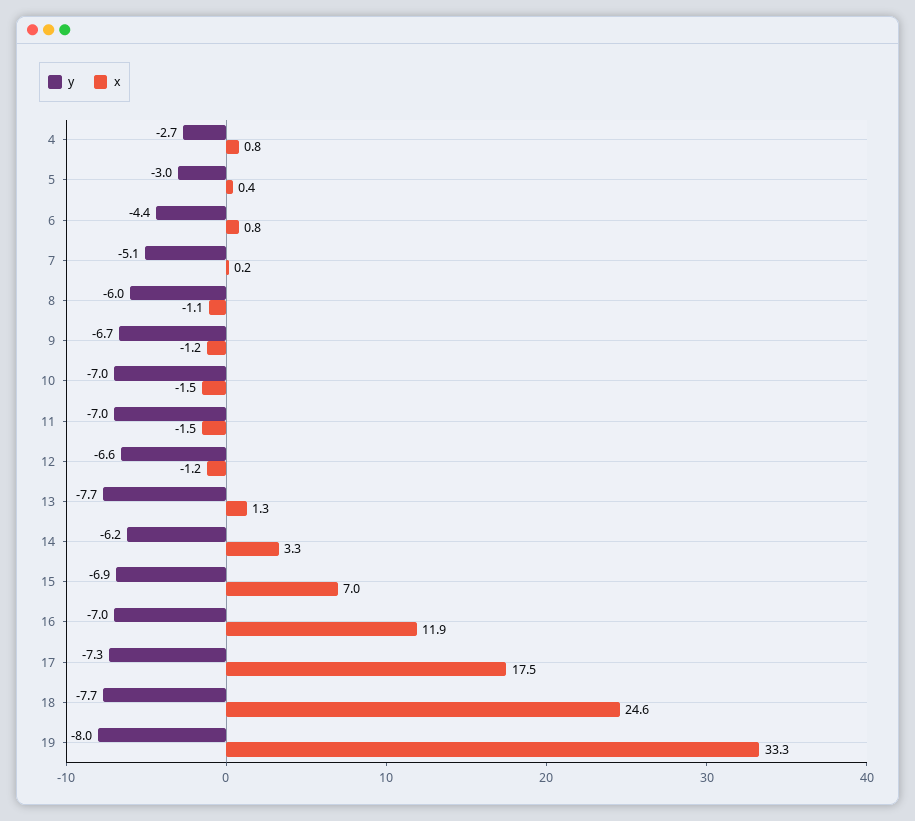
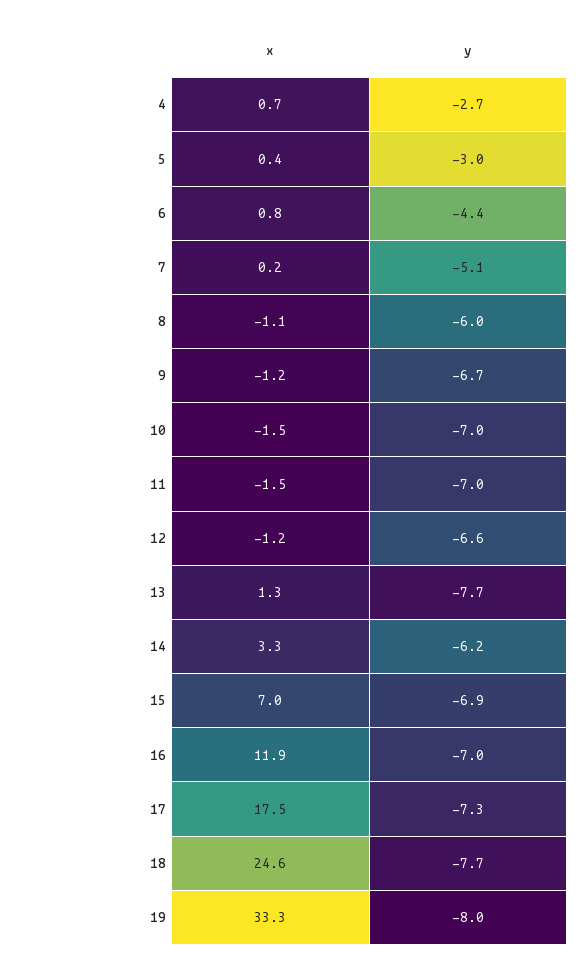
x, 4: 0.8 -> 0.7

